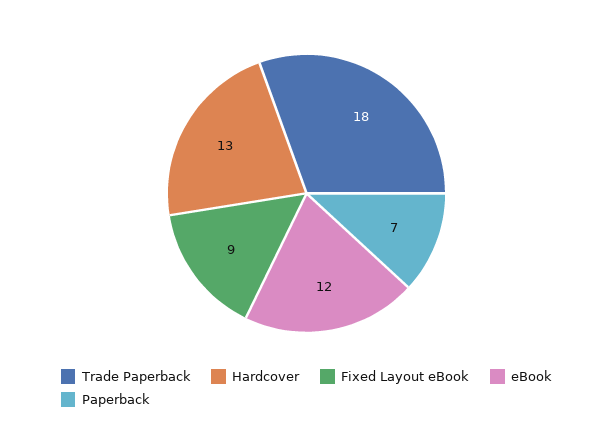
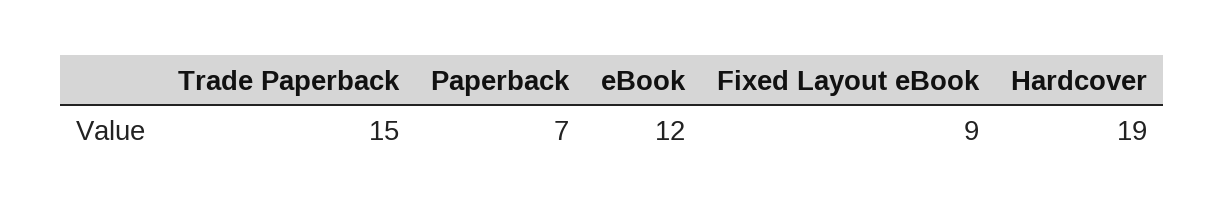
Trade Paperback: 18 -> 15
Hardcover: 13 -> 19

